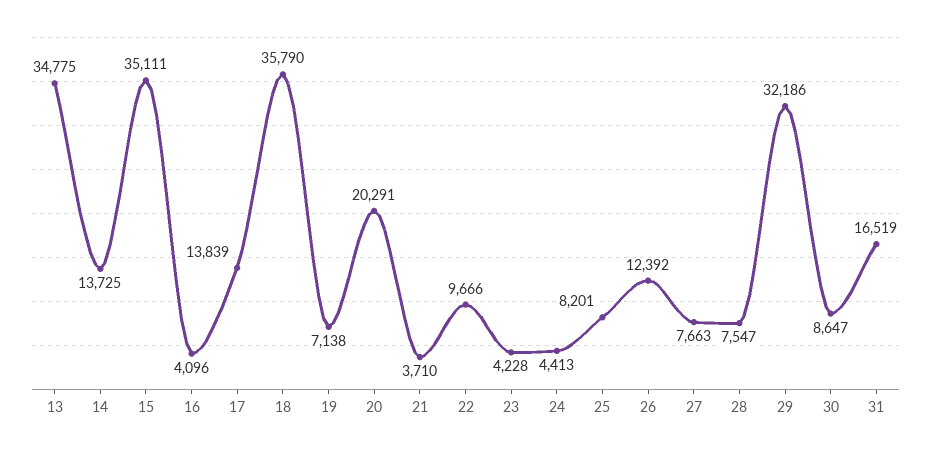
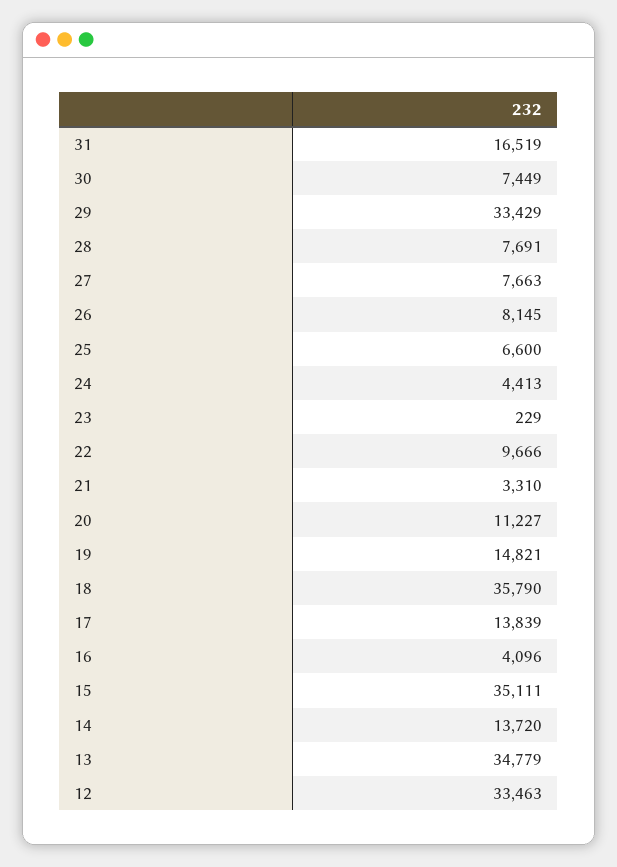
13: 34775 -> 34779
14: 13725 -> 13720
19: 7138 -> 14821
20: 20291 -> 11227
21: 3710 -> 3310
23: 4228 -> 229
25: 8201 -> 6600
26: 12392 -> 8145
28: 7547 -> 7691
29: 32186 -> 33429
30: 8647 -> 7449
12: none -> 33463

